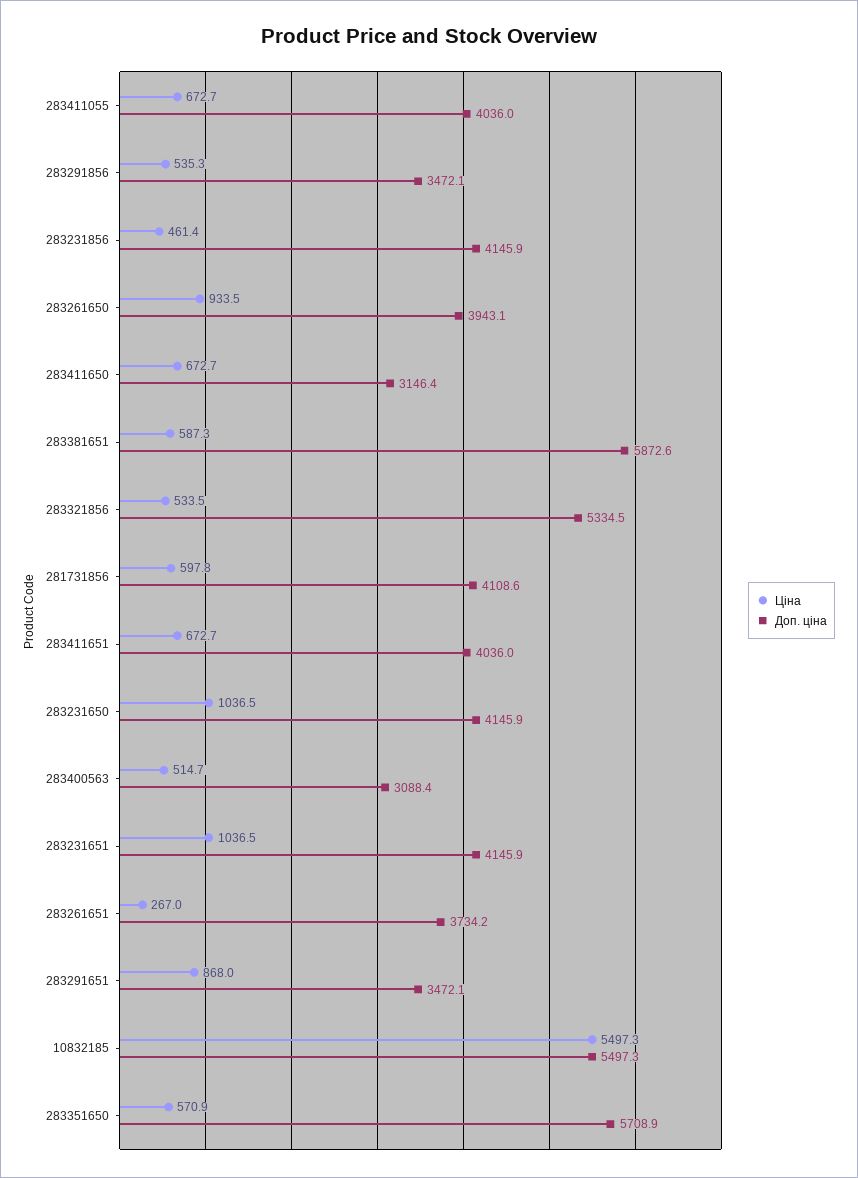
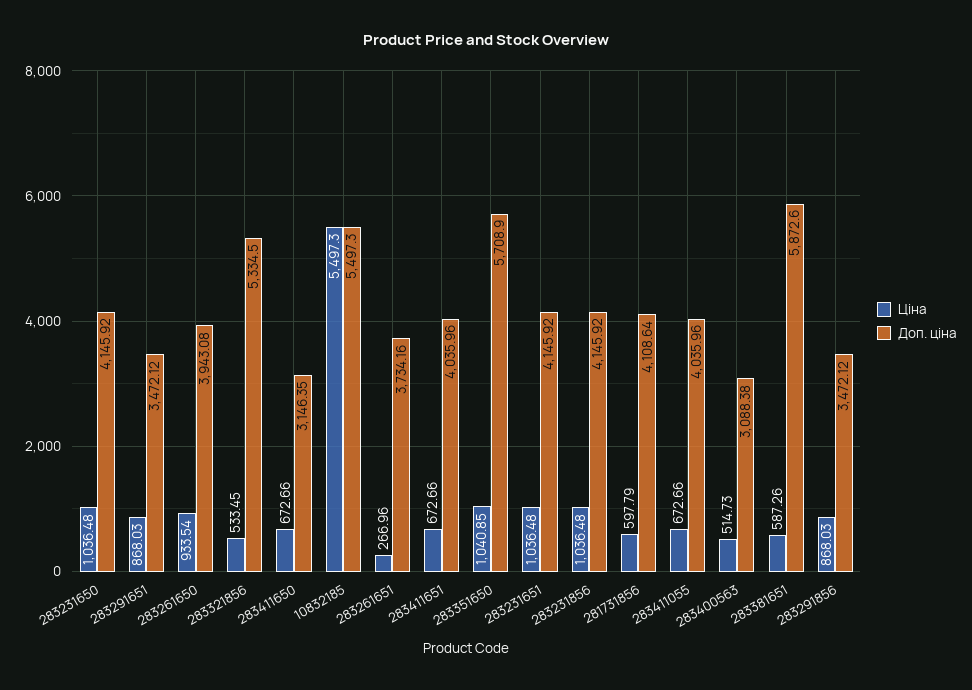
Ціна, 283291856: 535.3 -> 868.03
Ціна, 283231856: 461.4 -> 1036.48
Ціна, 283351650: 570.9 -> 1040.85

